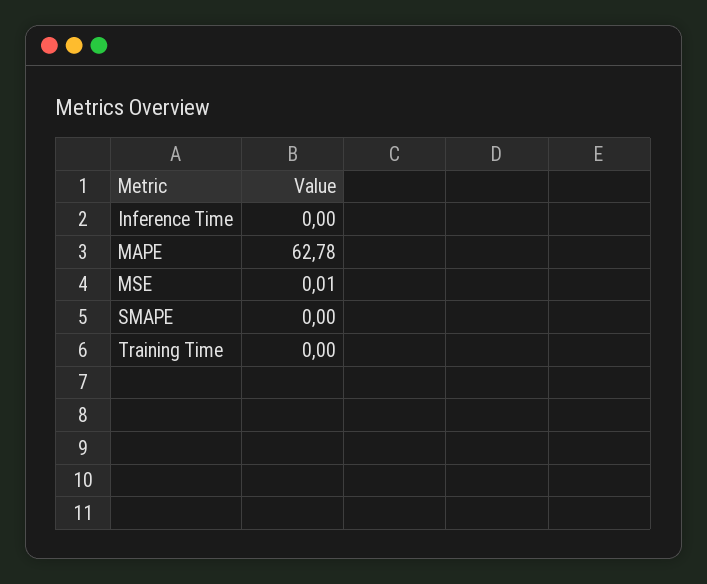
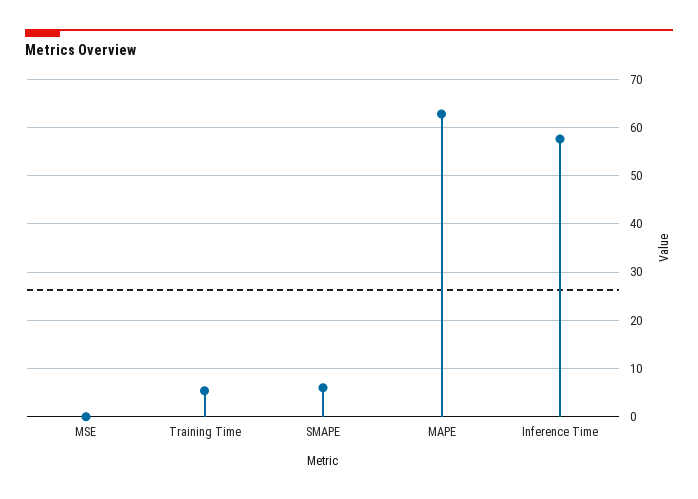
Inference Time: 0 -> 58
SMAPE: 0 -> 6
Training Time: 0 -> 6

